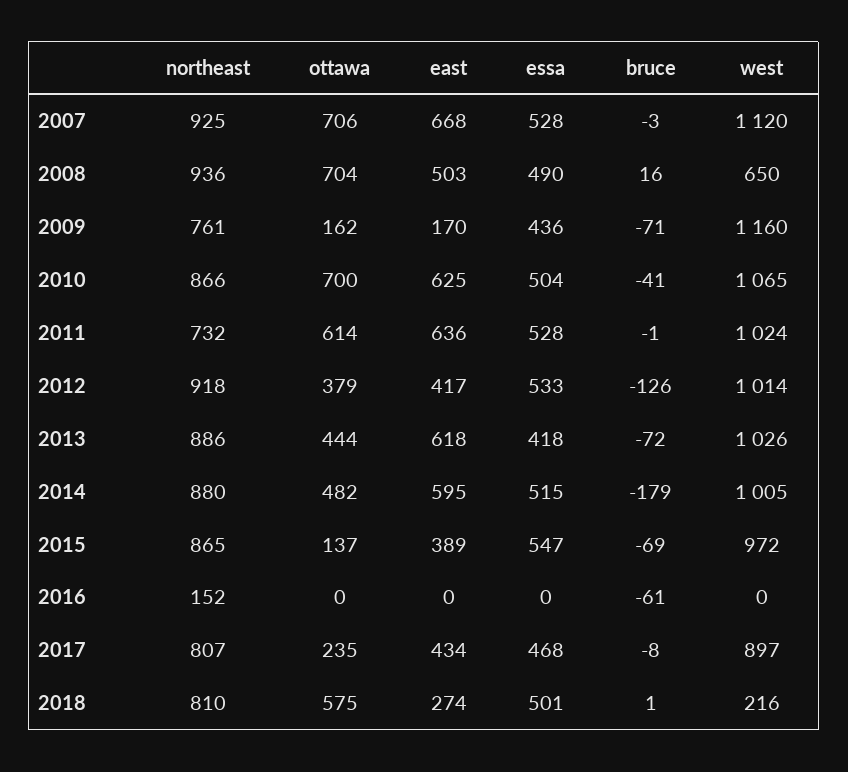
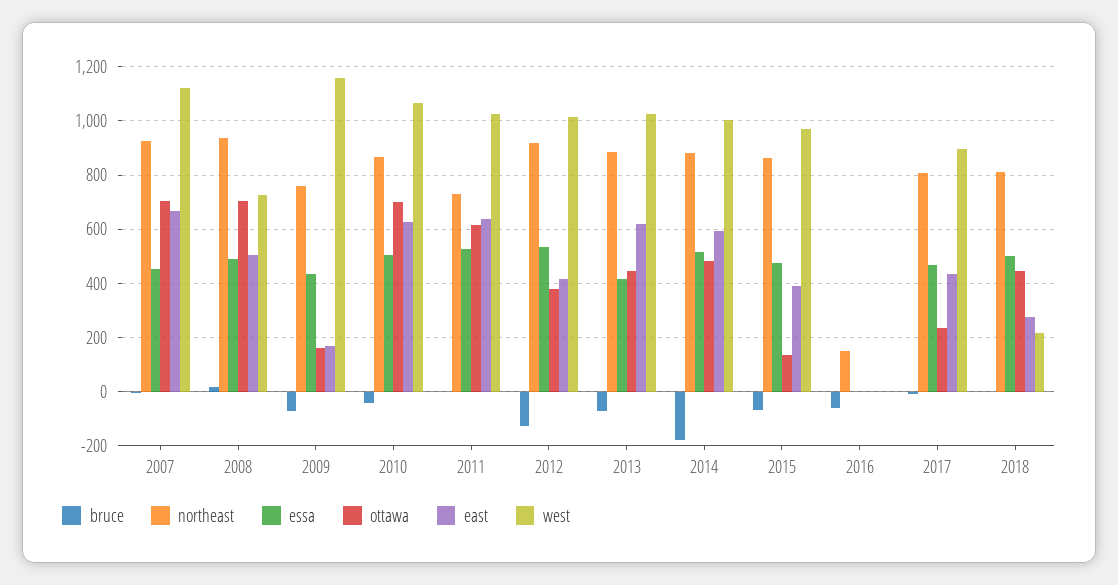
essa, 2007: 528 -> 450
west, 2008: 650 -> 725
essa, 2015: 547 -> 475
ottawa, 2018: 575 -> 450

